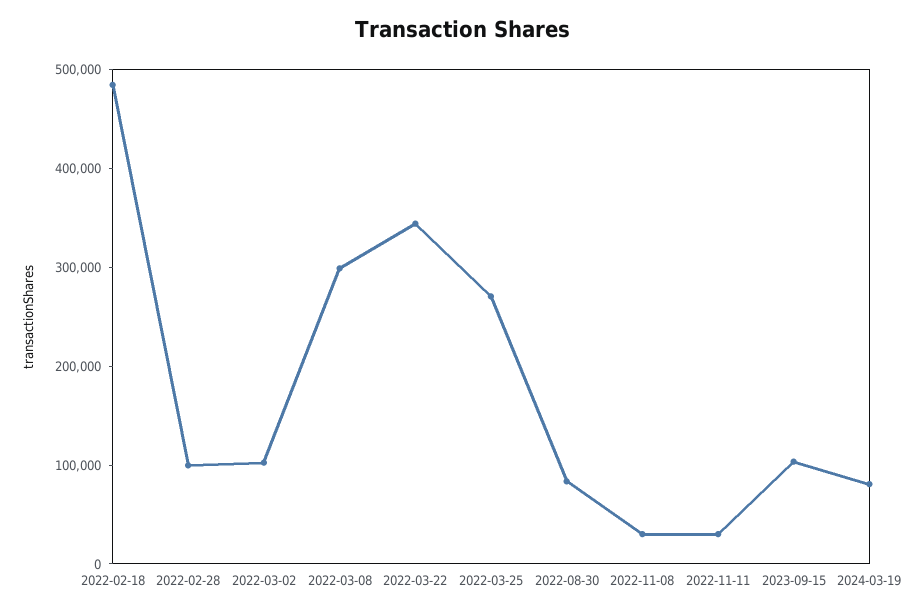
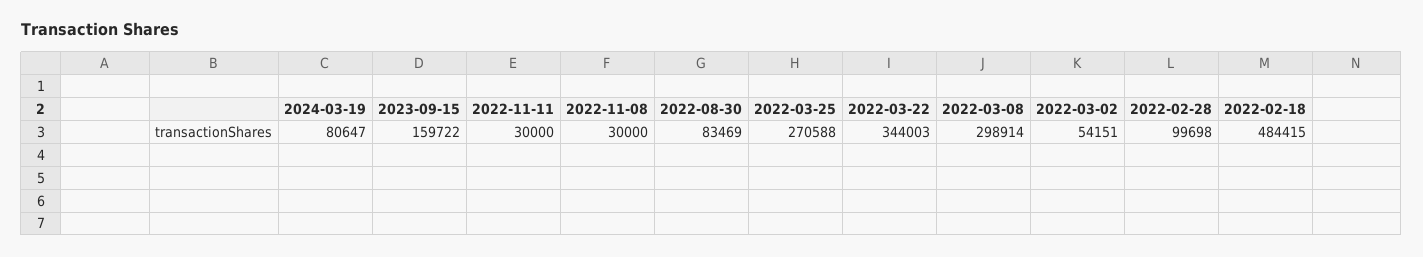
2022-03-02: 100000 -> 54151
2023-09-15: 100000 -> 159722

